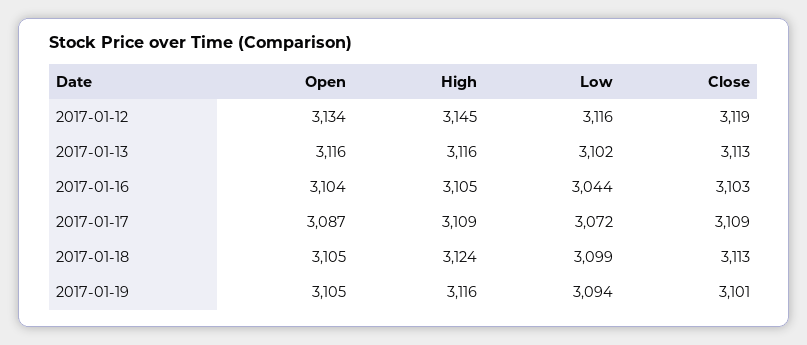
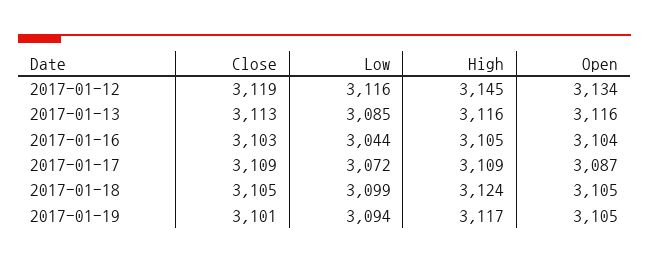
Low, 2017-01-13: 3102 -> 3085
Close, 2017-01-18: 3113 -> 3105
High, 2017-01-19: 3116 -> 3117

